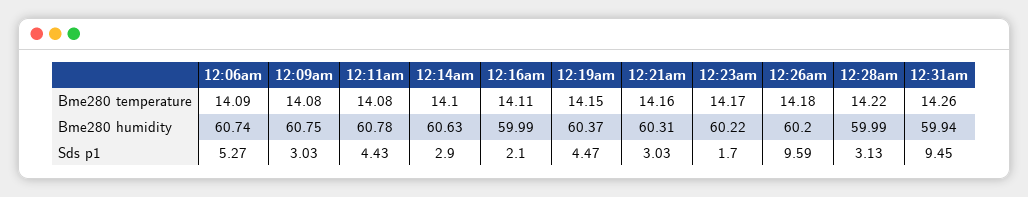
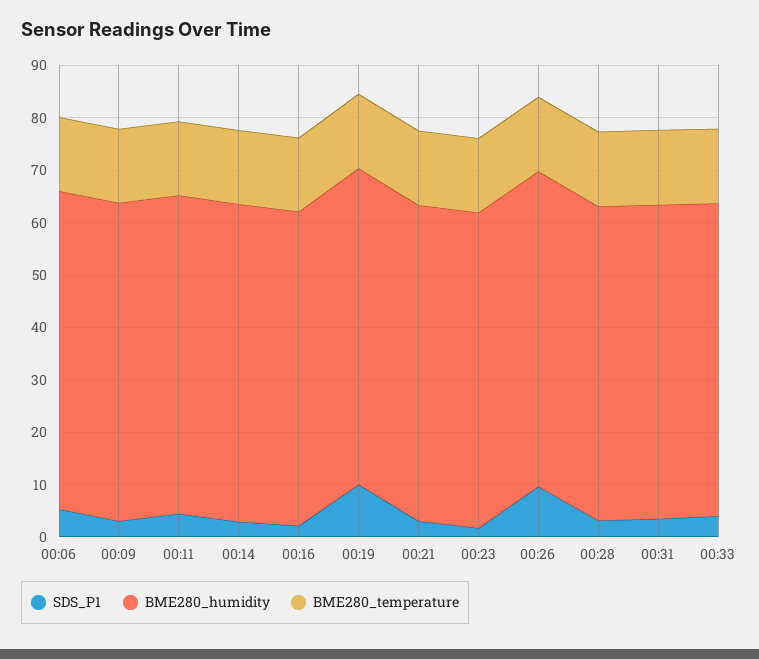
Sds p1, 12:19am: 4.47 -> 10
Sds p1, 12:31am: 9.45 -> 4
Sds p1, 00:33: none -> 4
Bme280 humidity, 00:33: none -> 60
Bme280 temperature, 00:33: none -> 14

